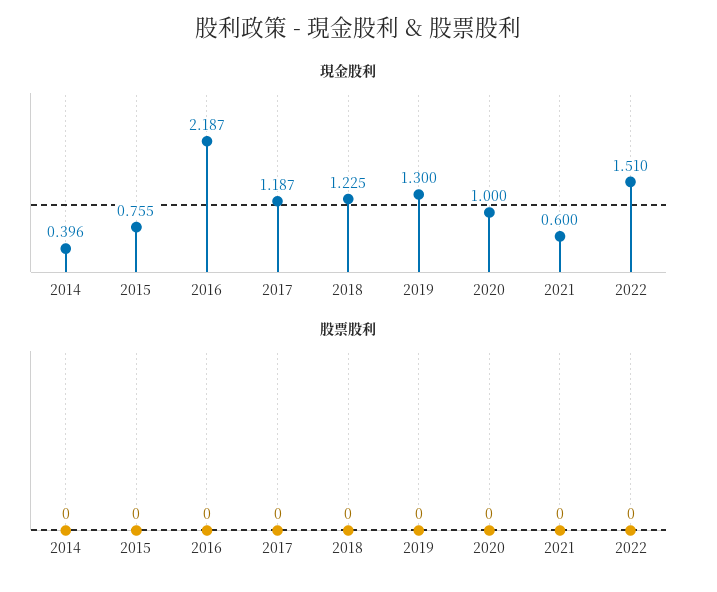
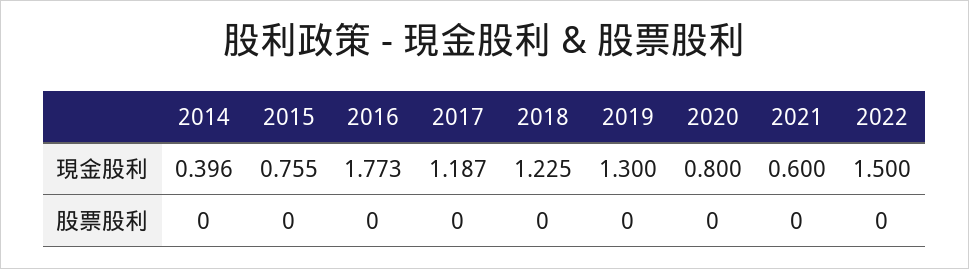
現金股利, 2016: 2.187 -> 1.773
現金股利, 2020: 1 -> 0.8
現金股利, 2022: 1.51 -> 1.5

